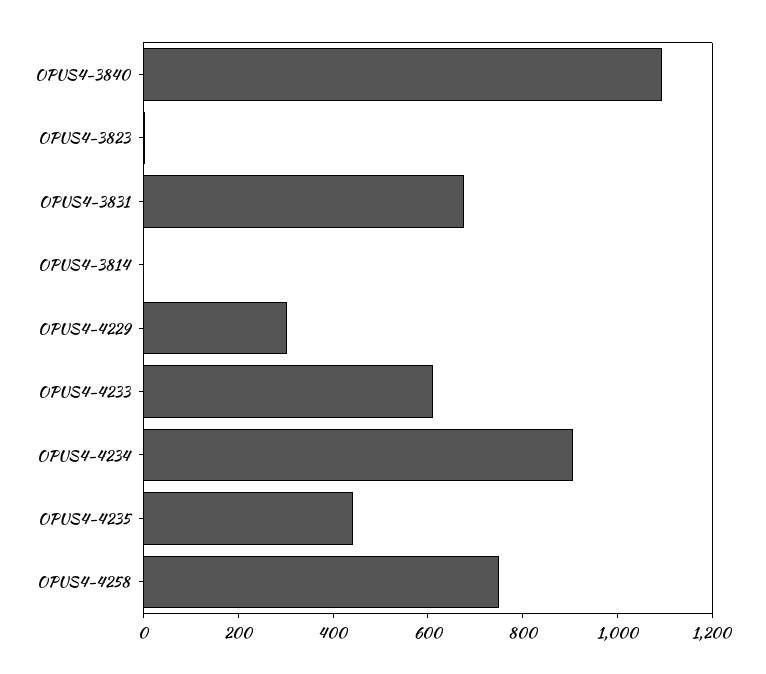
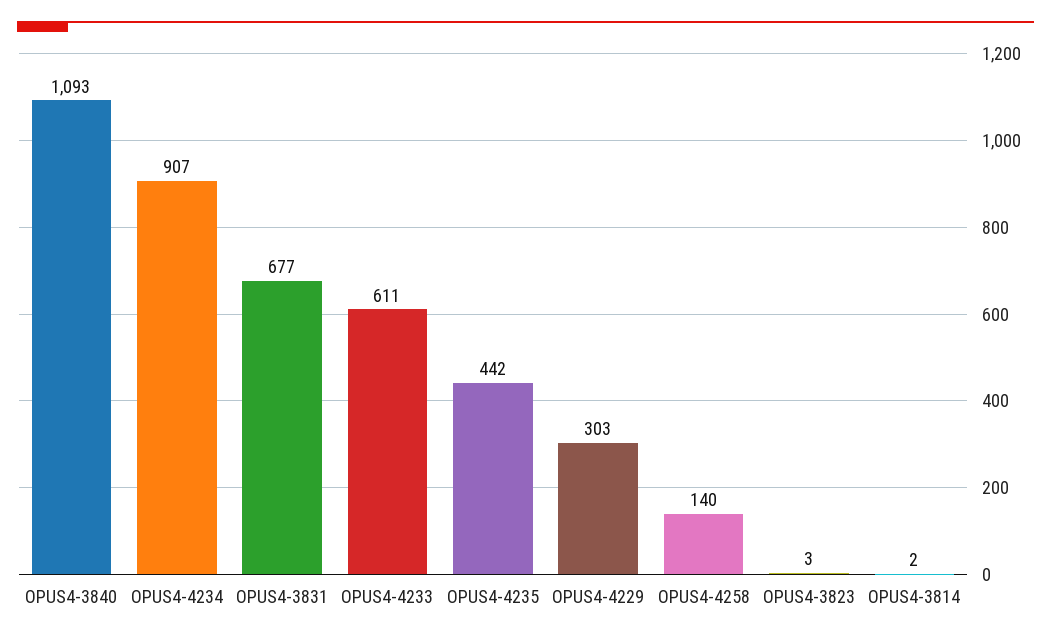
OPUS4-4258: 750 -> 140

